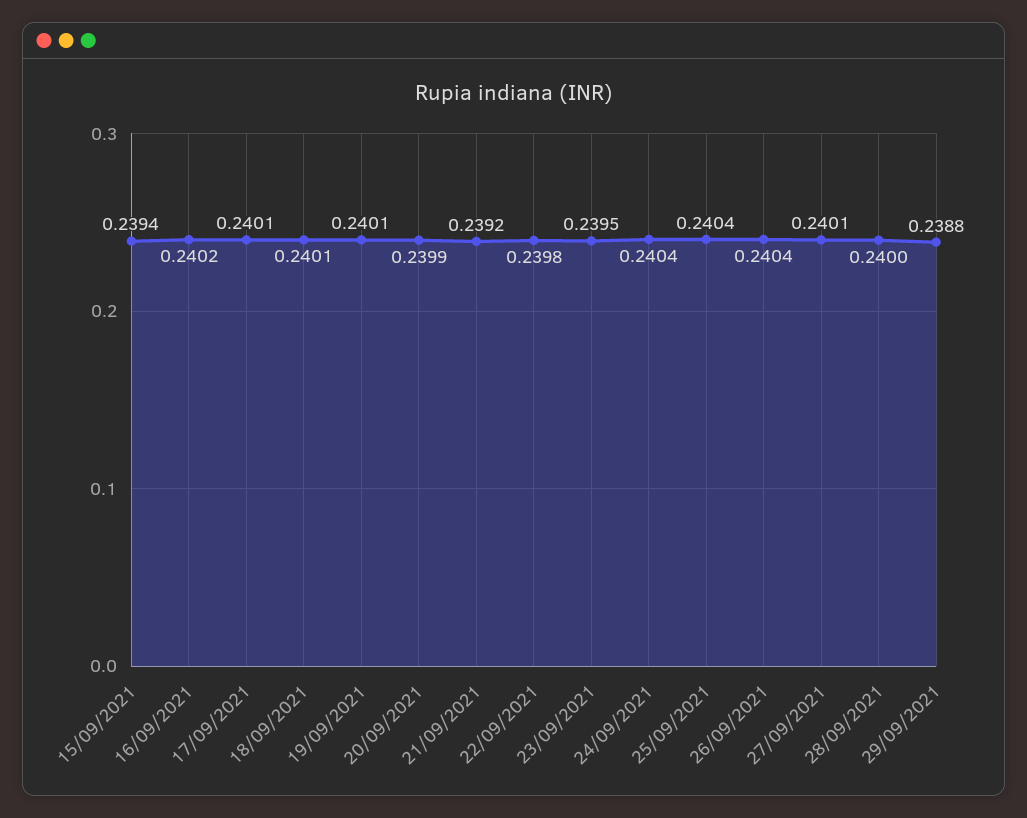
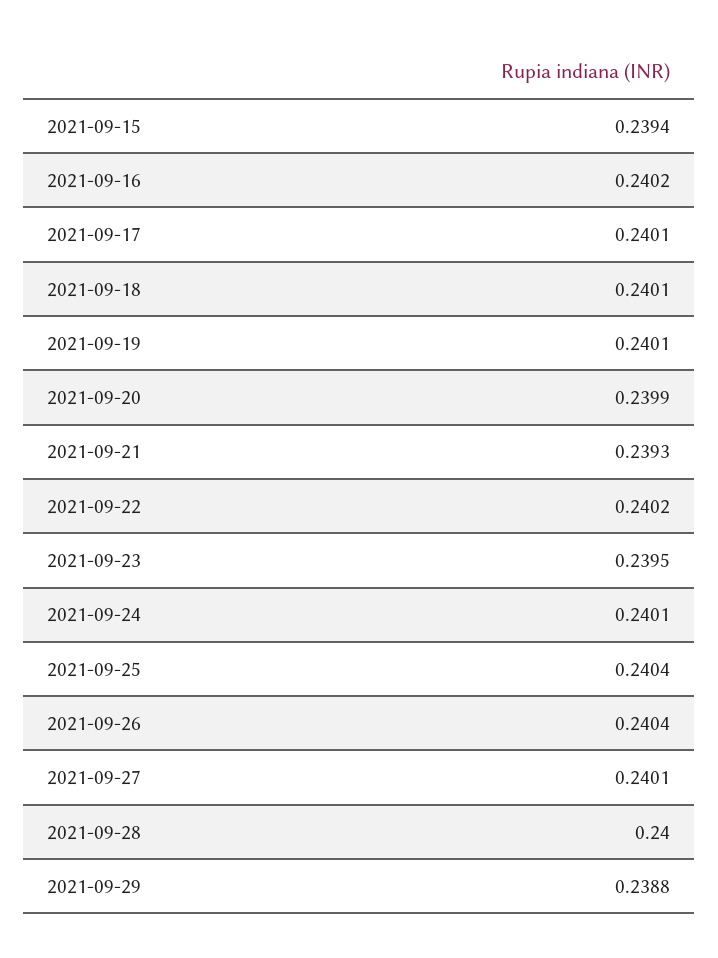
21/09/2021: 0.2392 -> 0.2393
22/09/2021: 0.2398 -> 0.2402
24/09/2021: 0.2404 -> 0.2401

